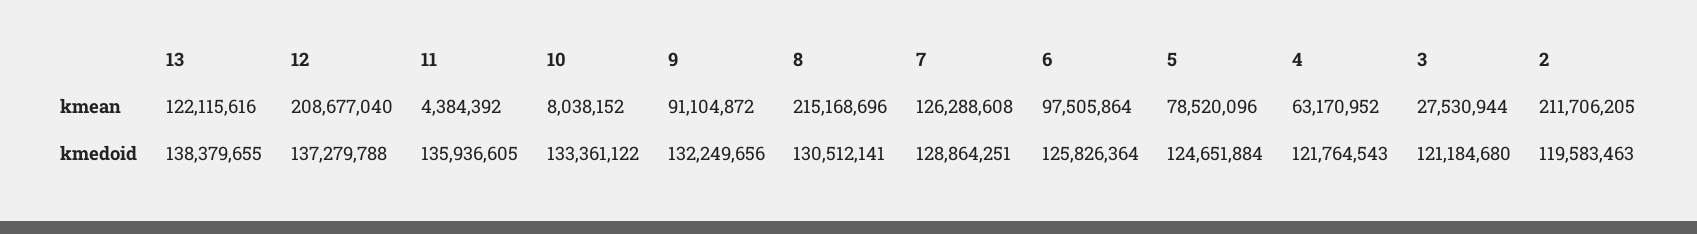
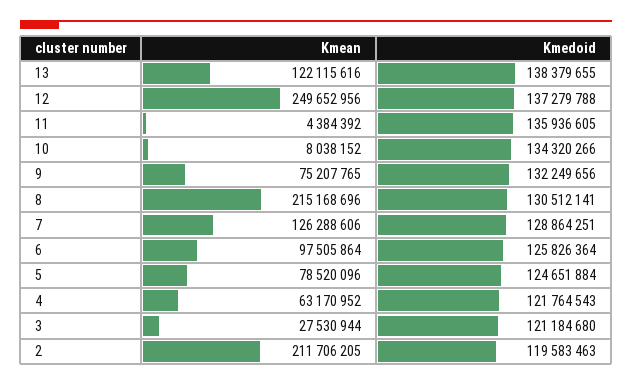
12, kmean: 208677040 -> 249652956
9, kmean: 91104872 -> 75207765
7, kmean: 126288608 -> 126288606
10, kmedoid: 133361122 -> 134320266

